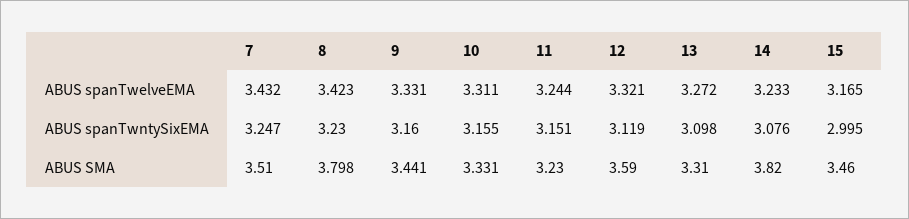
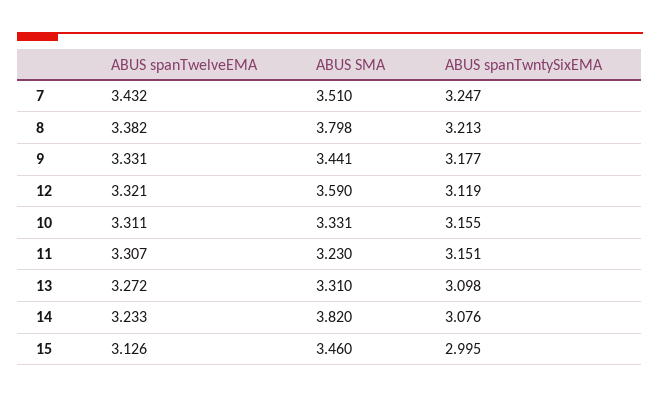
8, ABUS spanTwelveEMA: 3.423 -> 3.382
11, ABUS spanTwelveEMA: 3.244 -> 3.307
15, ABUS spanTwelveEMA: 3.165 -> 3.126
8, ABUS spanTwntySixEMA: 3.23 -> 3.213
9, ABUS spanTwntySixEMA: 3.16 -> 3.177

